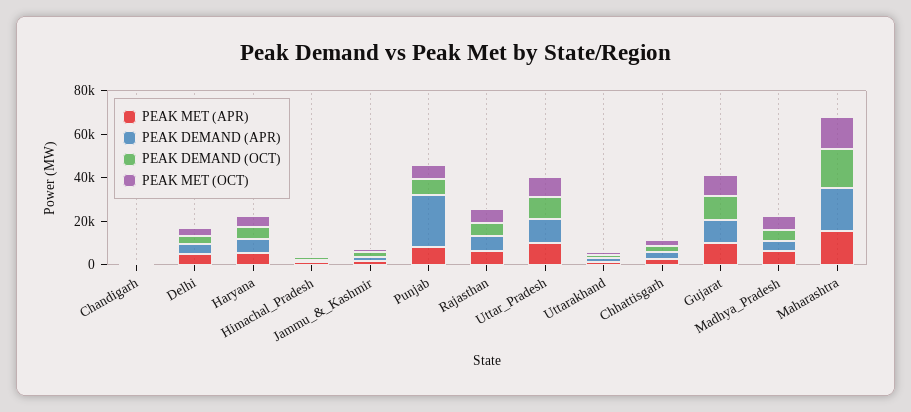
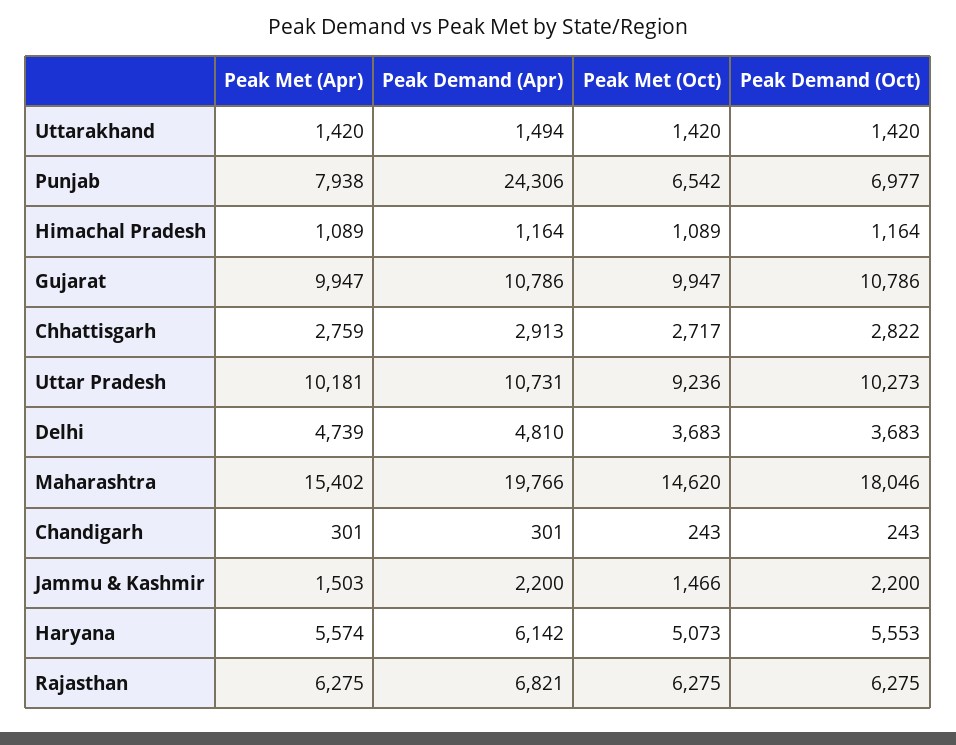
PEAK MET (APR), Madhya_Pradesh: 5000 -> none
PEAK DEMAND (APR), Madhya_Pradesh: 5000 -> none
PEAK DEMAND (OCT), Madhya_Pradesh: 5000 -> none
PEAK MET (OCT), Madhya_Pradesh: 5000 -> none

